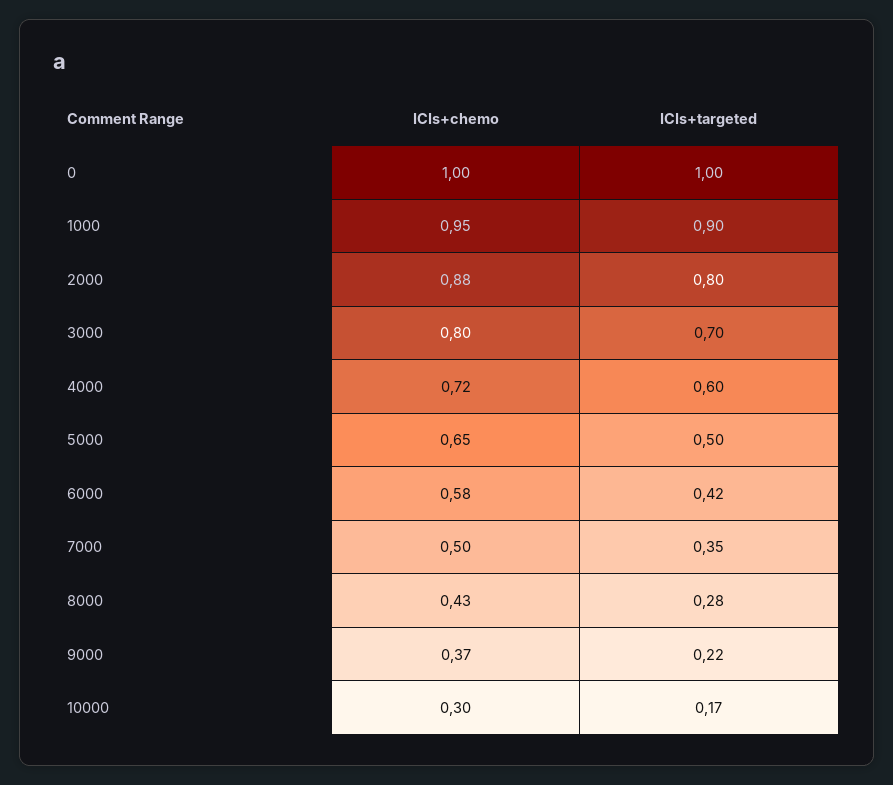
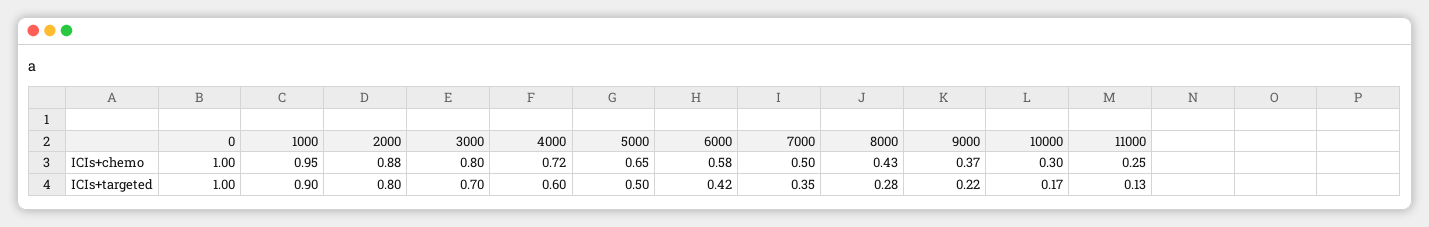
ICIs+chemo, 11000: none -> 0.25
ICIs+targeted, 11000: none -> 0.13

